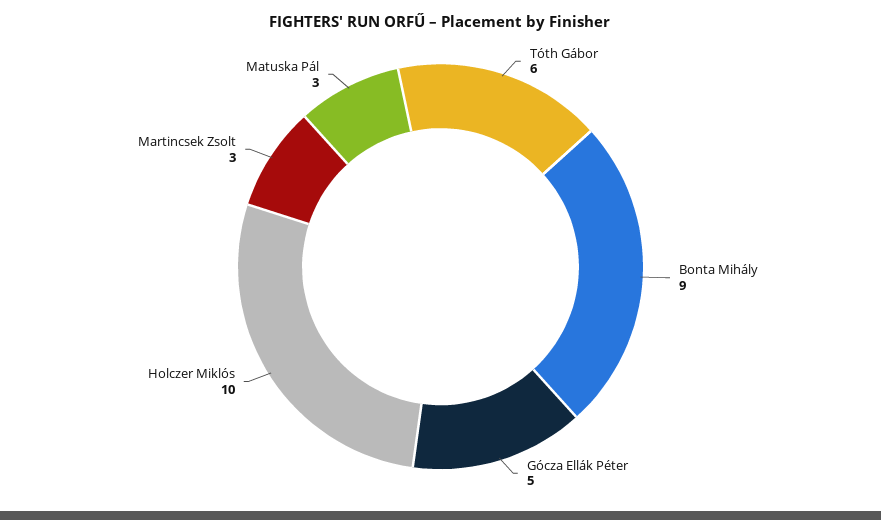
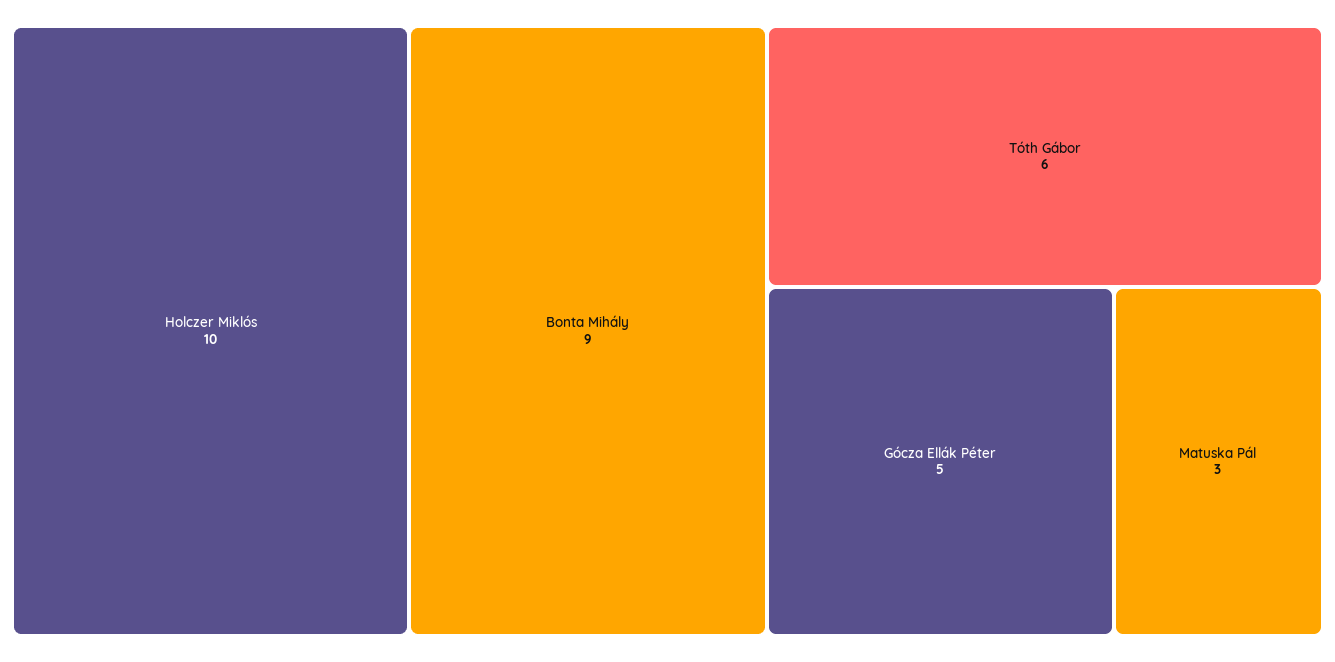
Martincsek Zsolt: 3 -> none

